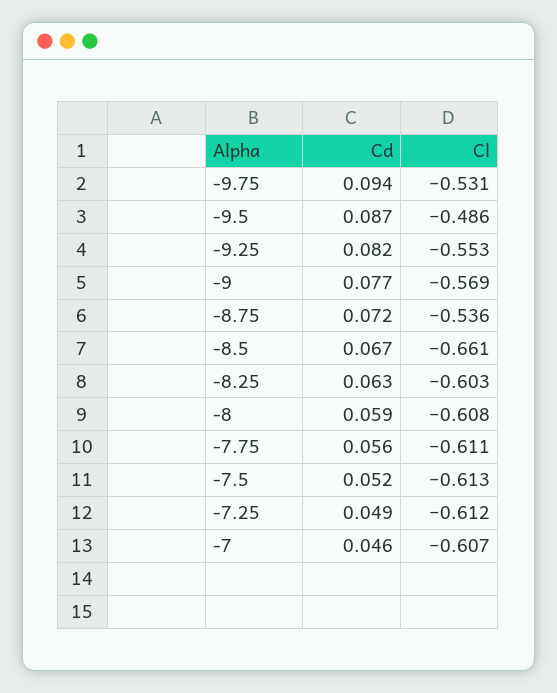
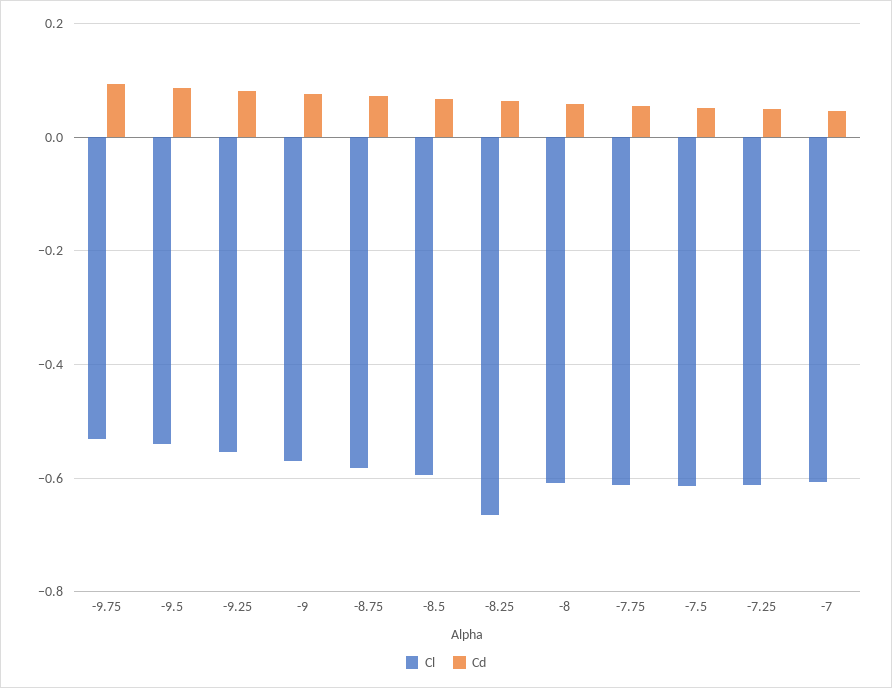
Cl, -9.5: -0.486 -> -0.54
Cl, -8.75: -0.536 -> -0.58
Cl, -8.5: -0.661 -> -0.6
Cl, -8.25: -0.603 -> -0.66

